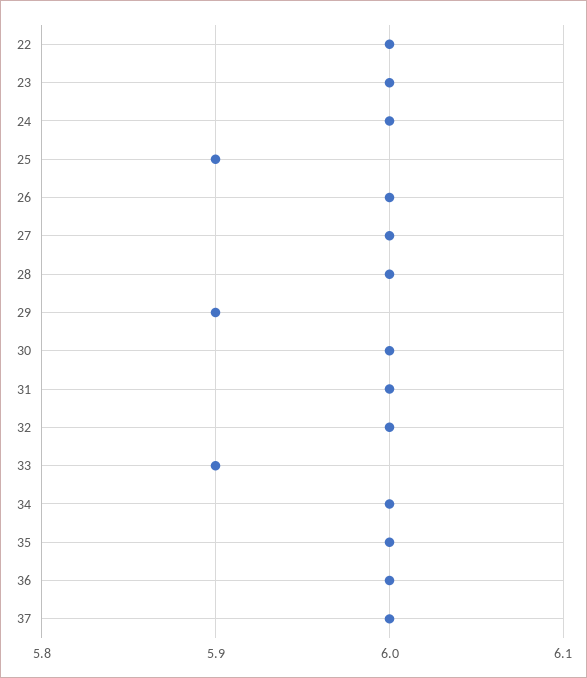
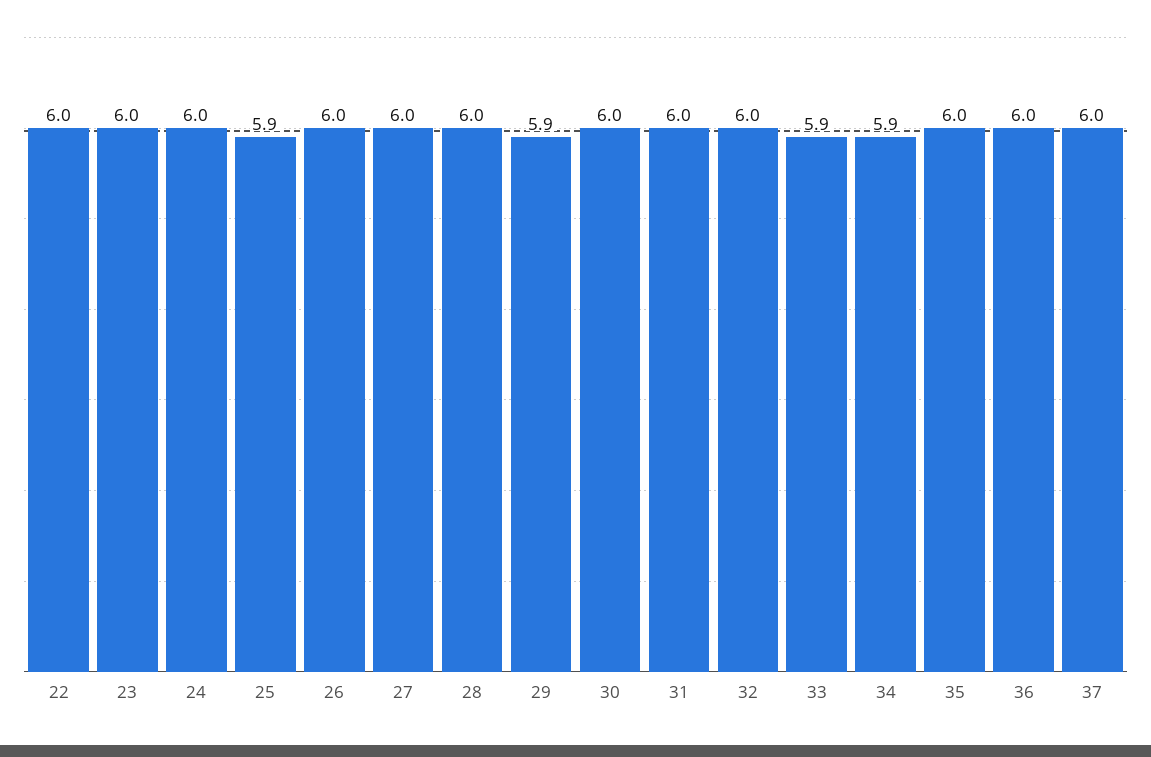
34: 6 -> 5.9

